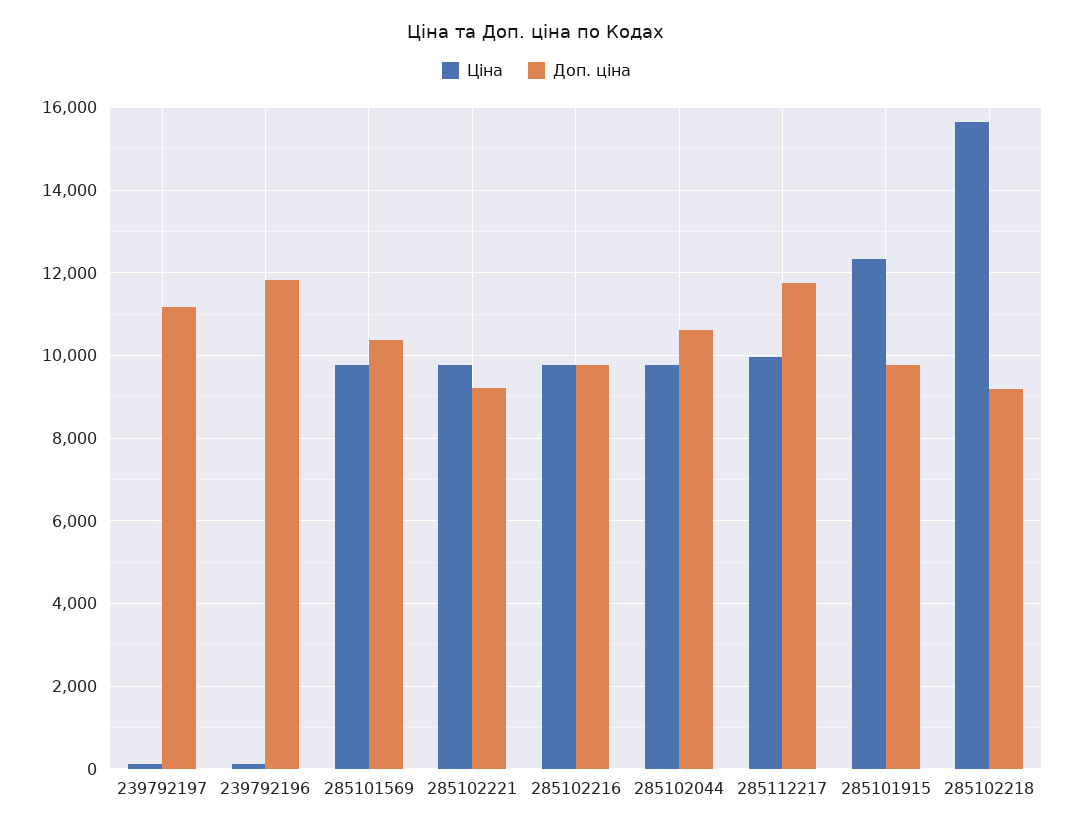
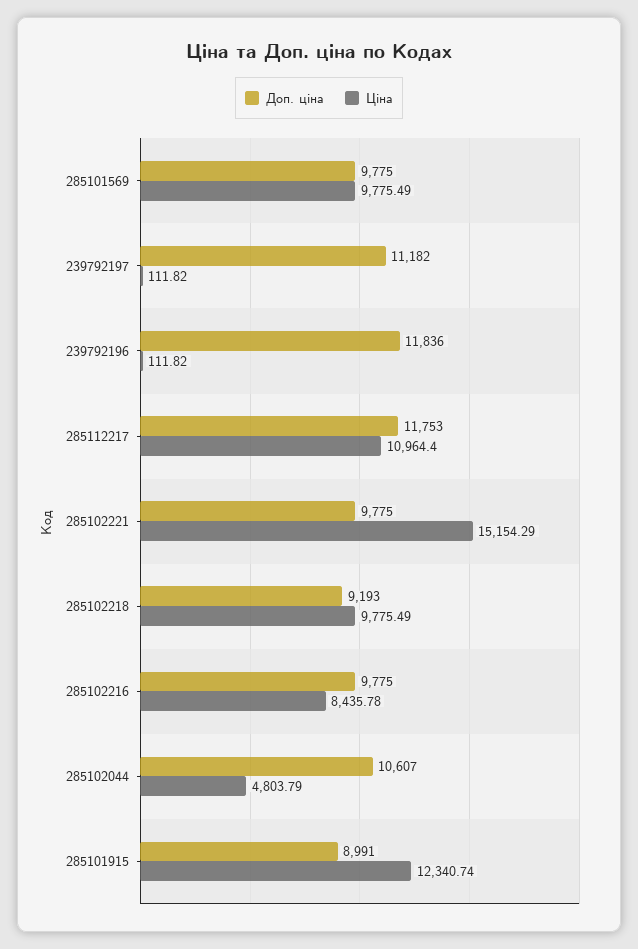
Доп. ціна, 285101569: 10400 -> 9775
Ціна, 285102221: 9800 -> 15154.29
Доп. ціна, 285102221: 9200 -> 9775
Ціна, 285102216: 9800 -> 8435.78
Ціна, 285102044: 9800 -> 4803.79
Ціна, 285112217: 10000 -> 10964.4
Доп. ціна, 285101915: 9800 -> 8991
Ціна, 285102218: 15600 -> 9775.49

